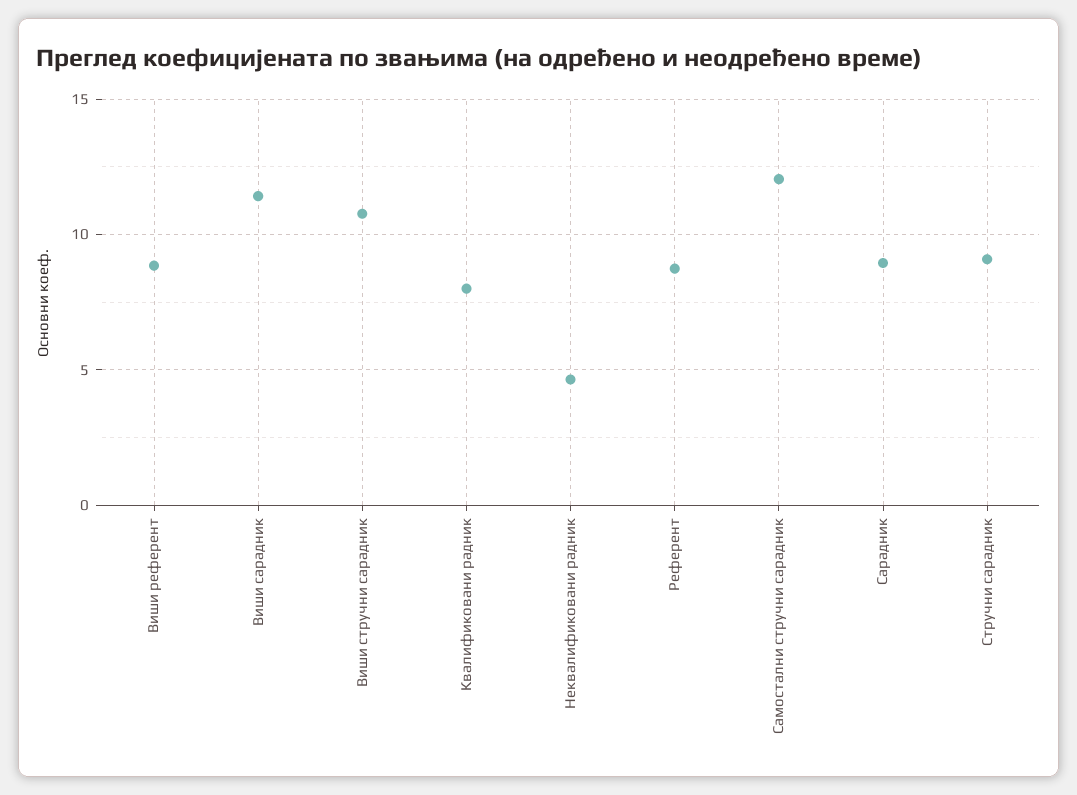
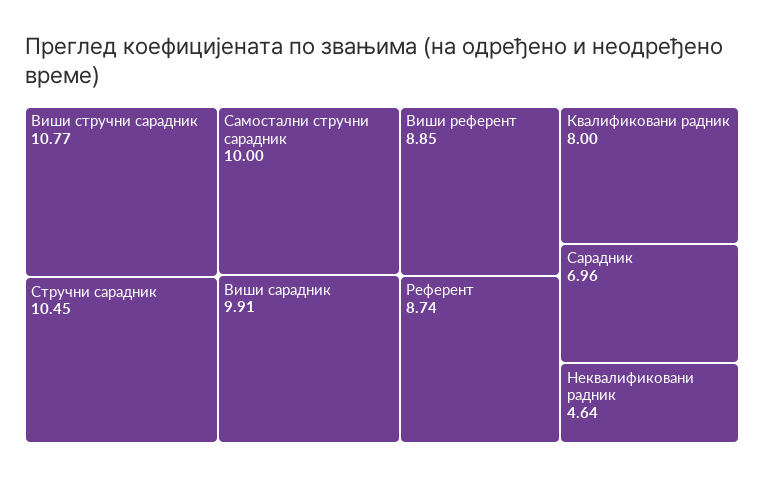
Виши сарадник: 11.5 -> 9.91
Самостални стручни сарадник: 12 -> 10
Сарадник: 9 -> 6.96
Стручни сарадник: 9 -> 10.45

